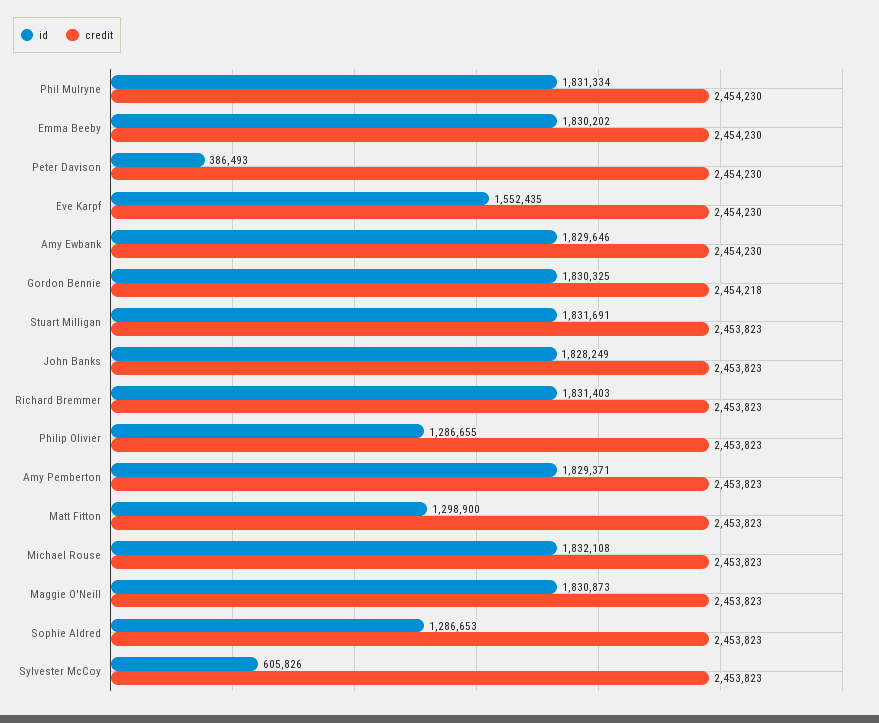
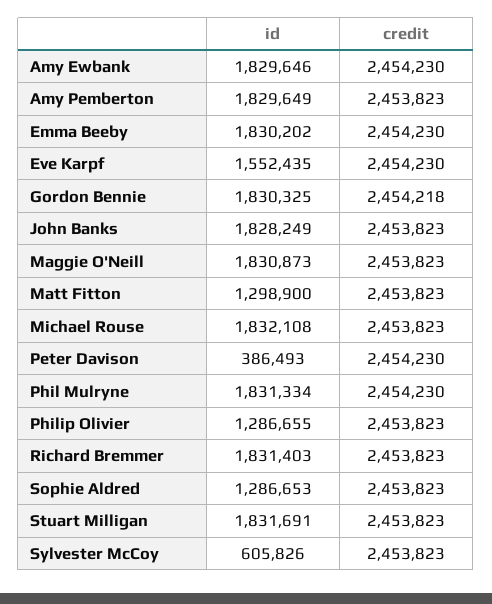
id, Amy Pemberton: 1829371 -> 1829649

